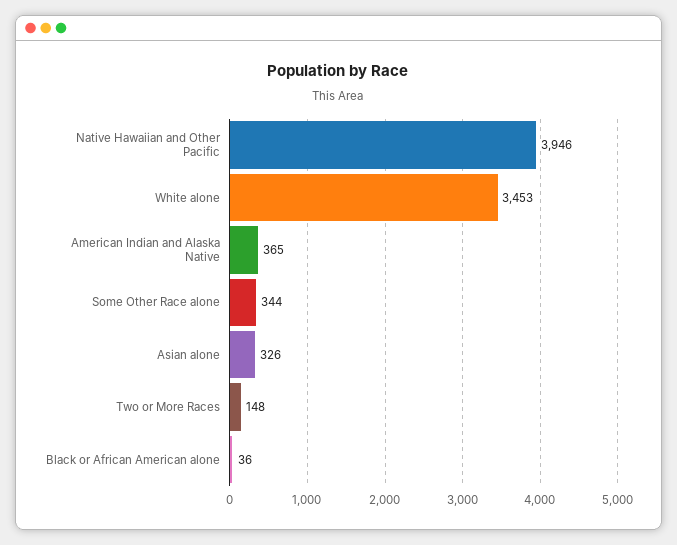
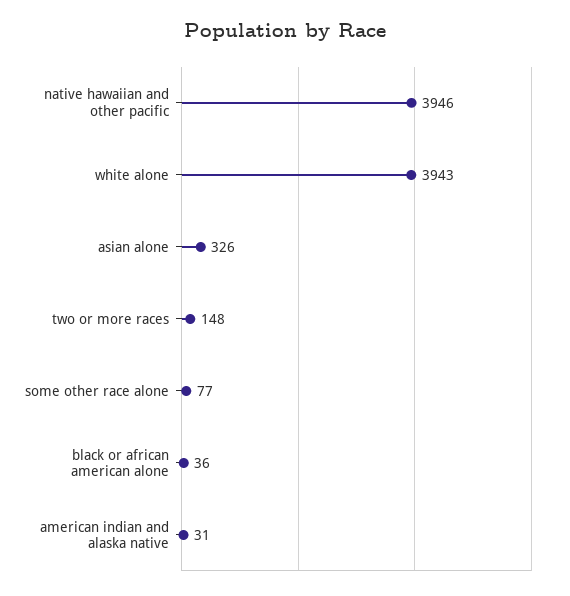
White alone: 3453 -> 3943
American Indian and Alaska Native: 365 -> 31
Some Other Race alone: 344 -> 77

